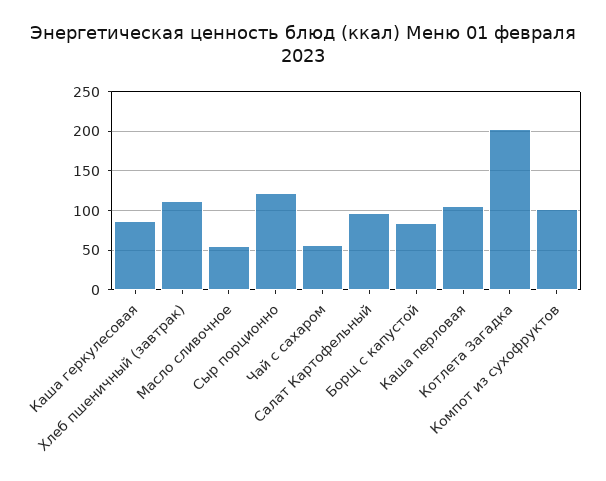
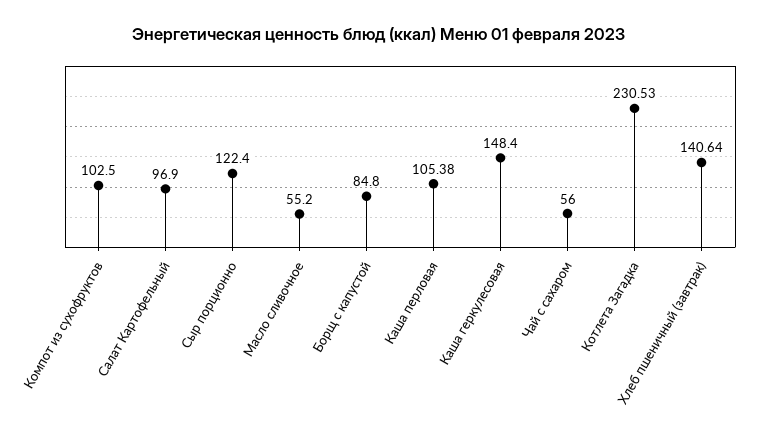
Каша геркулесовая: 90 -> 148.4
Хлеб пшеничный (завтрак): 110 -> 140.64
Котлета Загадка: 200 -> 230.53

